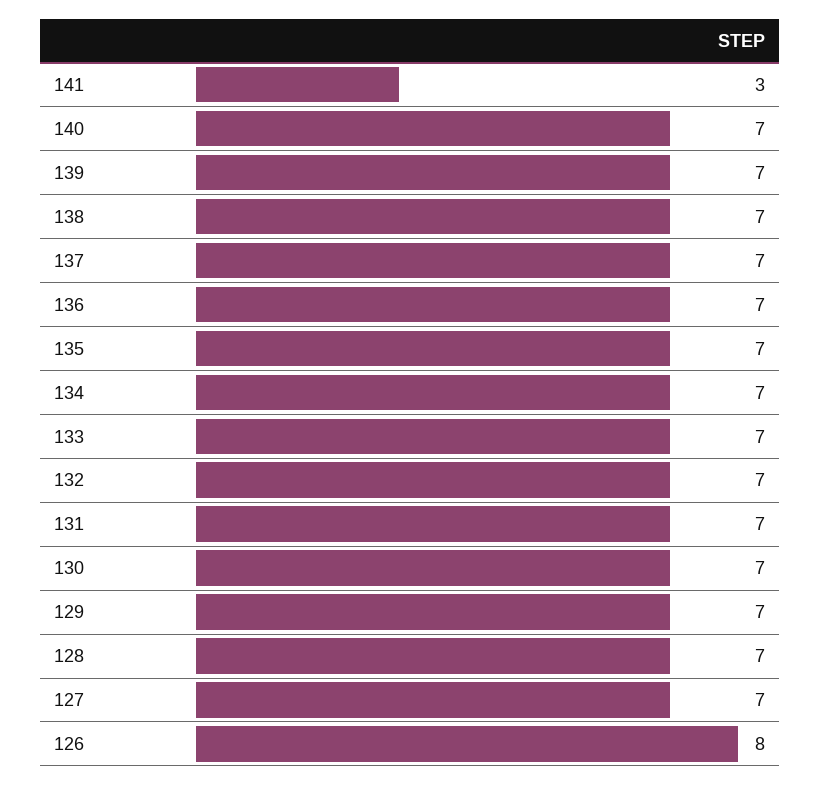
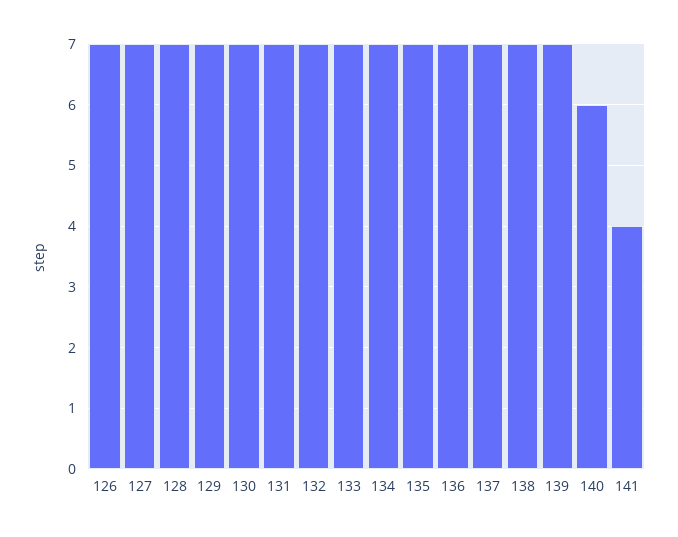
141: 3 -> 4
140: 7 -> 6
126: 8 -> 7

